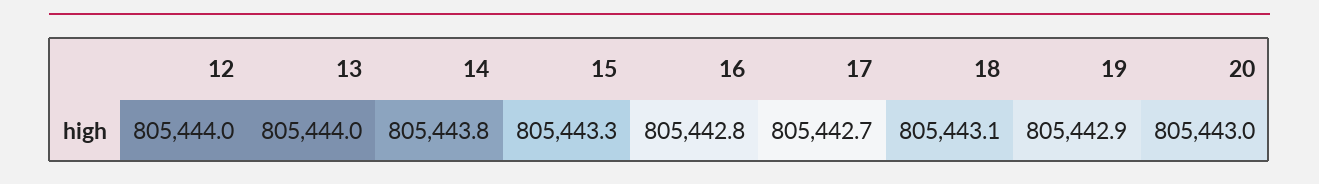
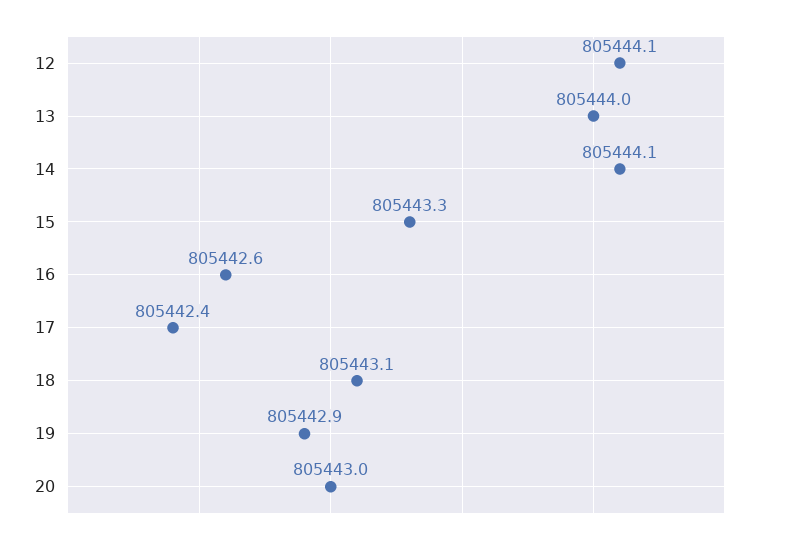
12: 805444 -> 805444.1
14: 805443.8 -> 805444.1
16: 805442.8 -> 805442.6
17: 805442.7 -> 805442.4

